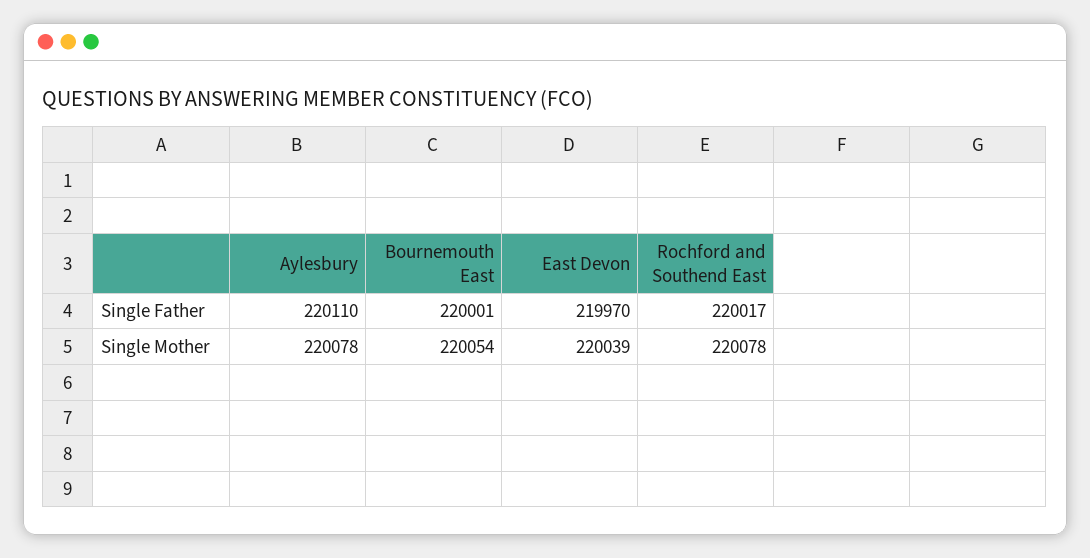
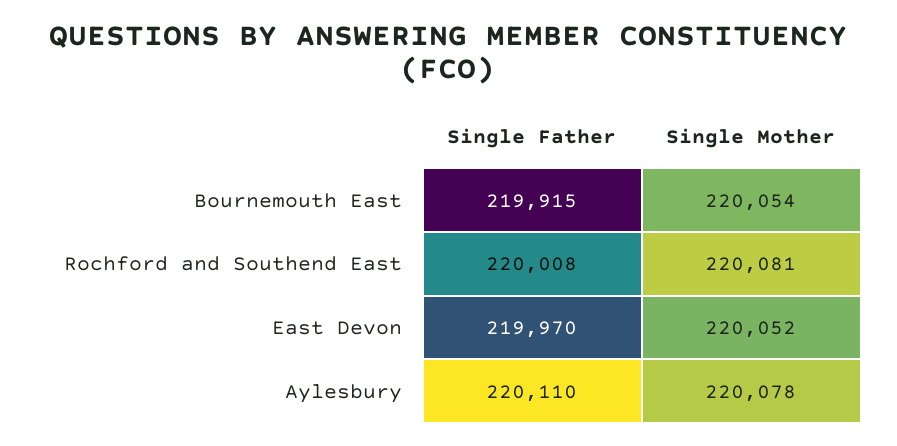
Bournemouth East, Single Father: 220001 -> 219915
Rochford and Southend East, Single Father: 220017 -> 220008
East Devon, Single Mother: 220039 -> 220052
Rochford and Southend East, Single Mother: 220078 -> 220081

